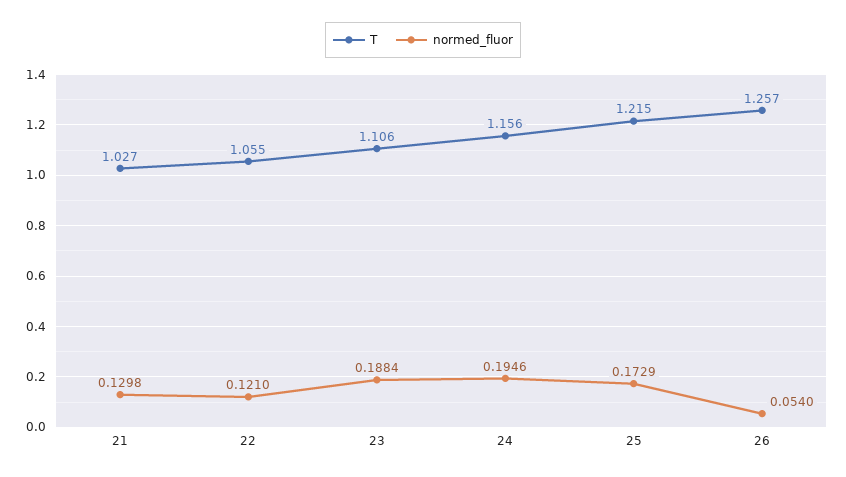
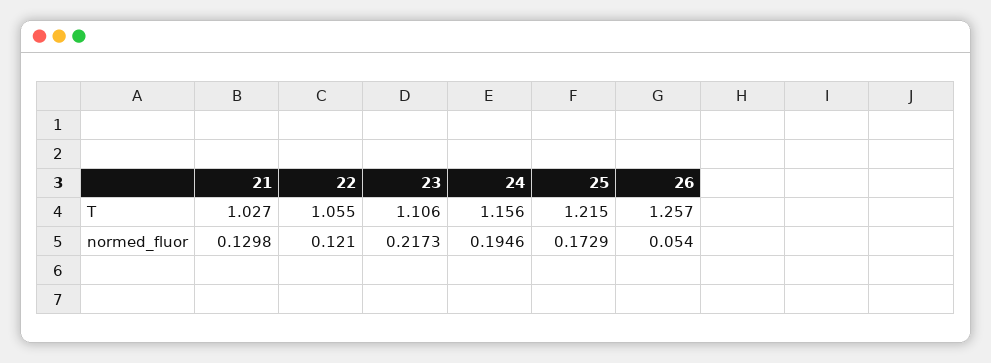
normed_fluor, 23: 0.1884 -> 0.2173

